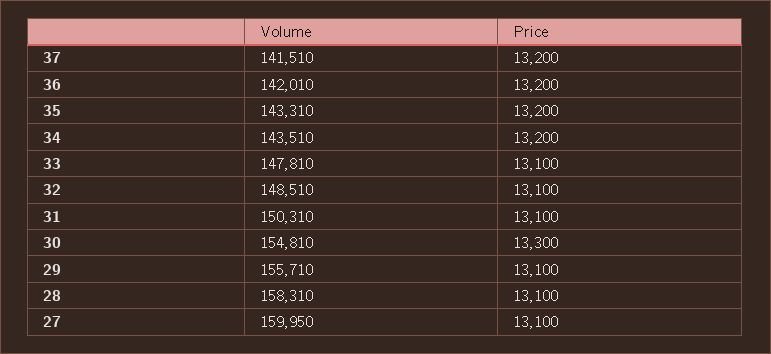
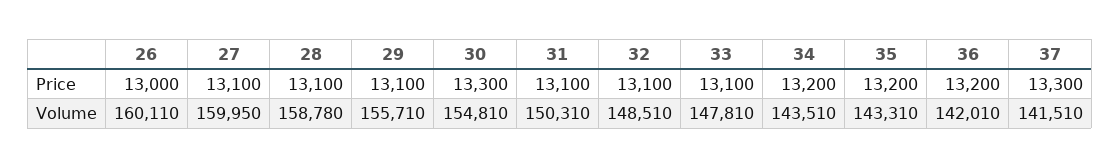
Price, 37: 13200 -> 13300
Volume, 28: 158310 -> 158780
Price, 26: none -> 13000
Volume, 26: none -> 160110

